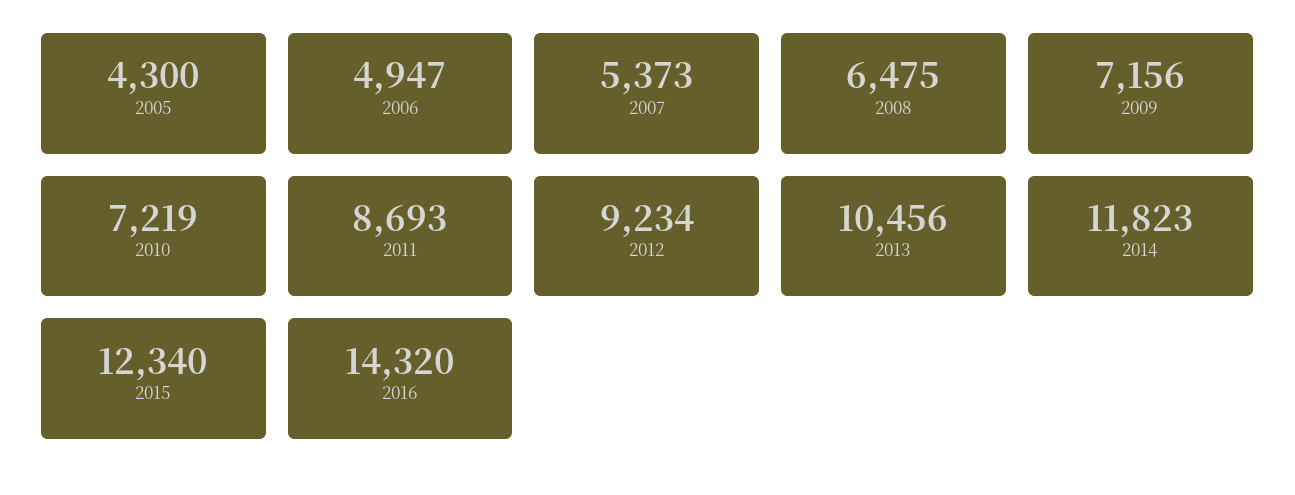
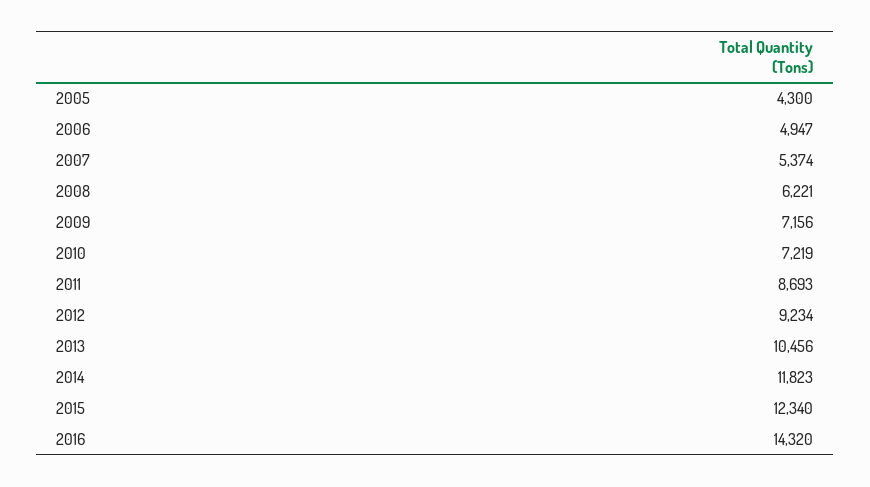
2007: 5373 -> 5374
2008: 6475 -> 6221

